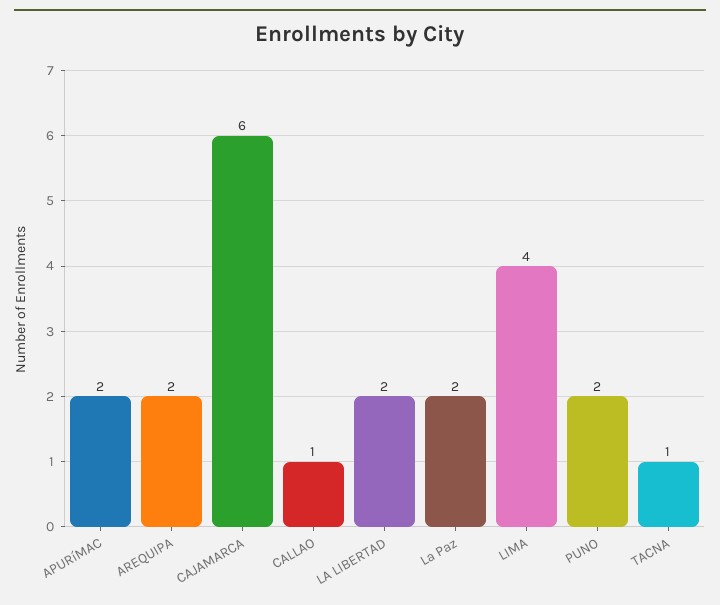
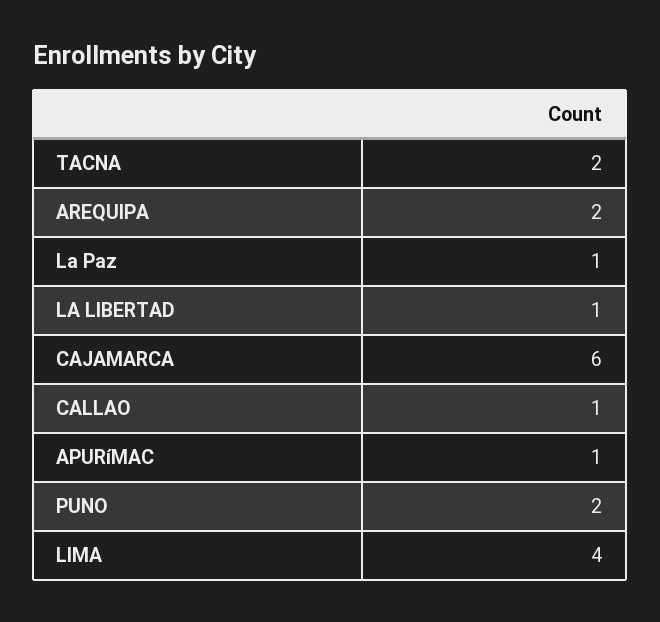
APURíMAC: 2 -> 1
LA LIBERTAD: 2 -> 1
La Paz: 2 -> 1
TACNA: 1 -> 2

